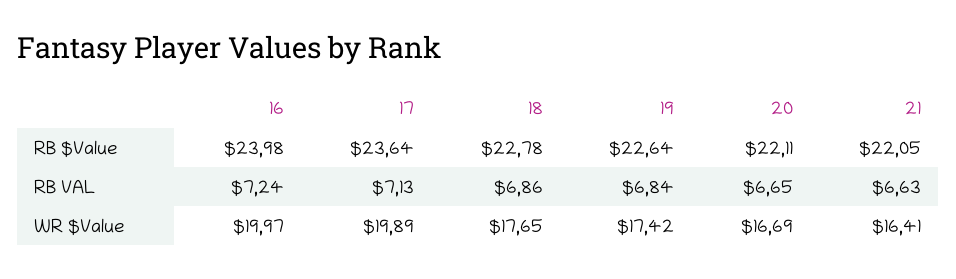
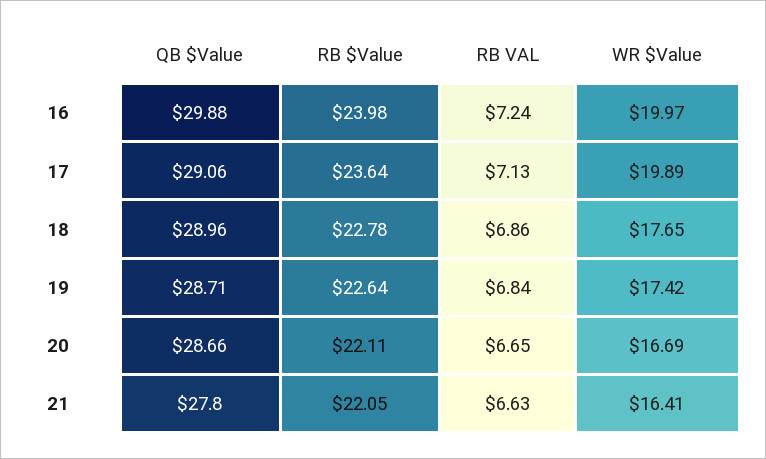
16, QB $Value: none -> 29.88
17, QB $Value: none -> 29.06
18, QB $Value: none -> 28.96
19, QB $Value: none -> 28.71
20, QB $Value: none -> 28.66
21, QB $Value: none -> 27.8

